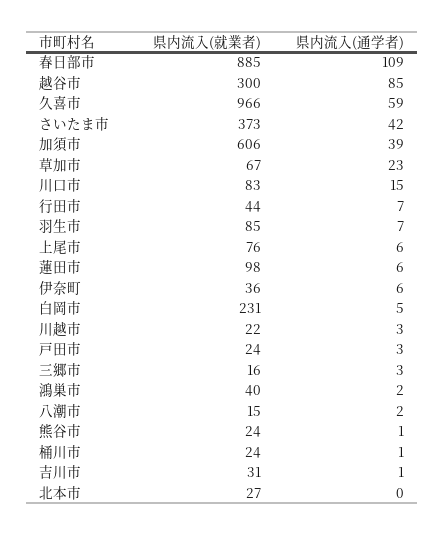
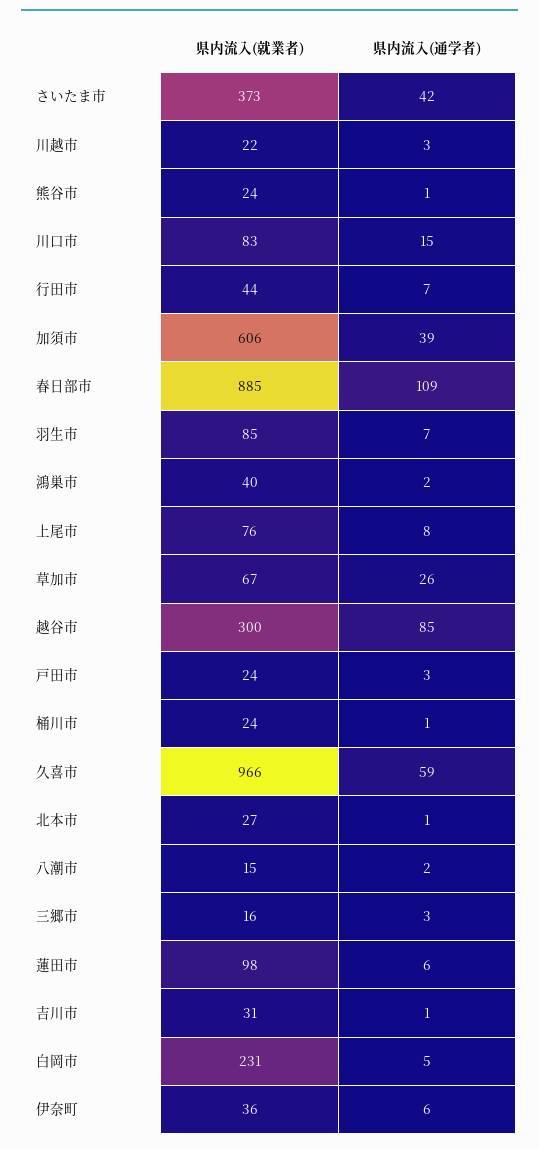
県内流入(通学者), 草加市: 23 -> 26
県内流入(通学者), 上尾市: 6 -> 8
県内流入(通学者), 北本市: 0 -> 1

